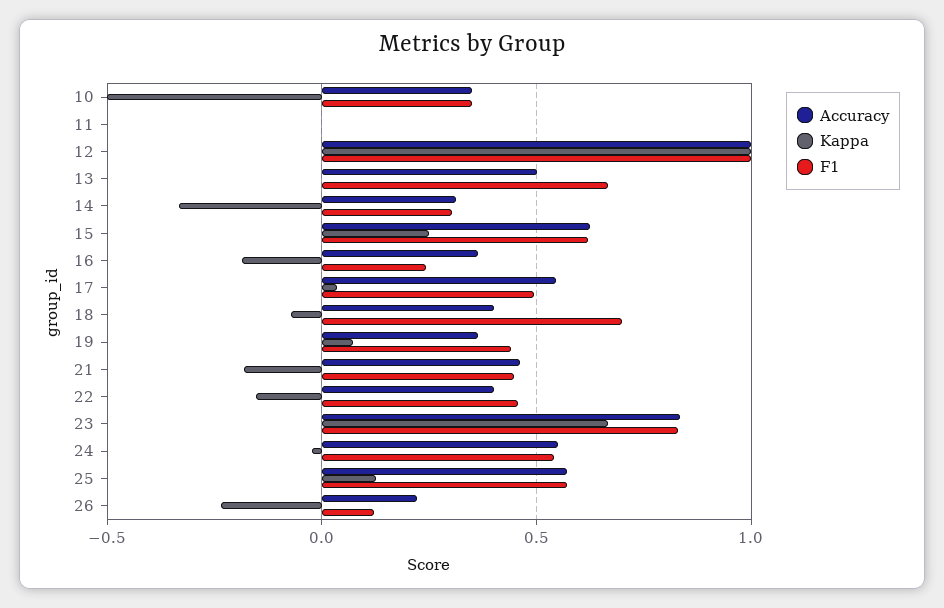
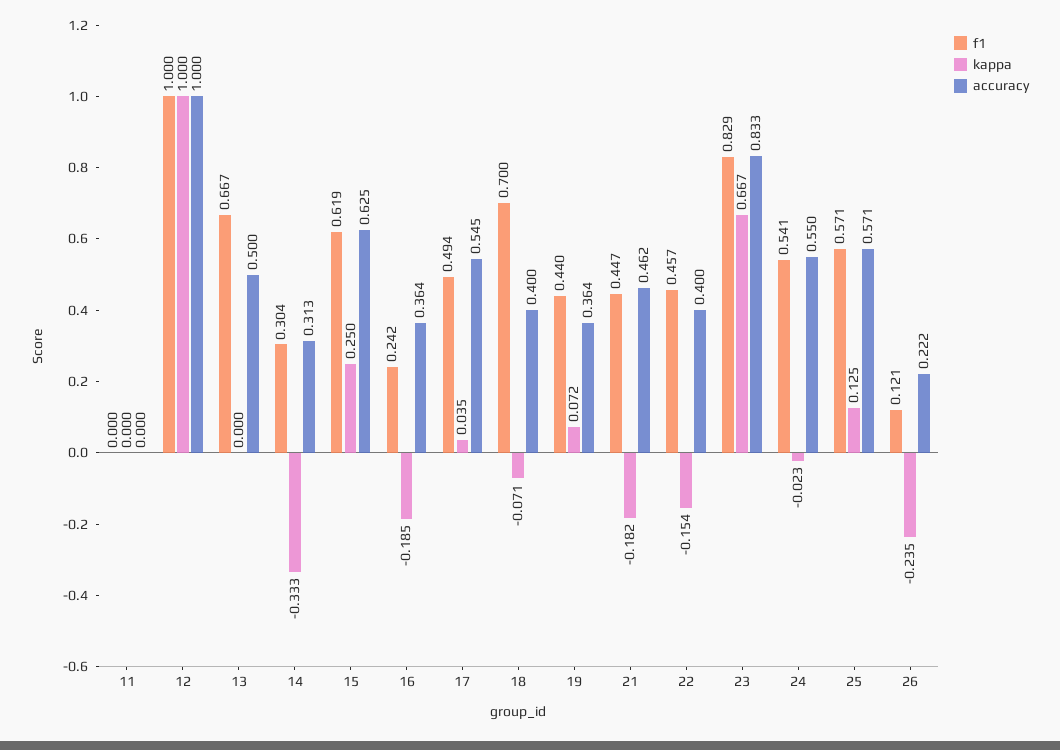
Accuracy, 10: 0.35 -> none
Kappa, 10: -0.5 -> none
F1, 10: 0.35 -> none

